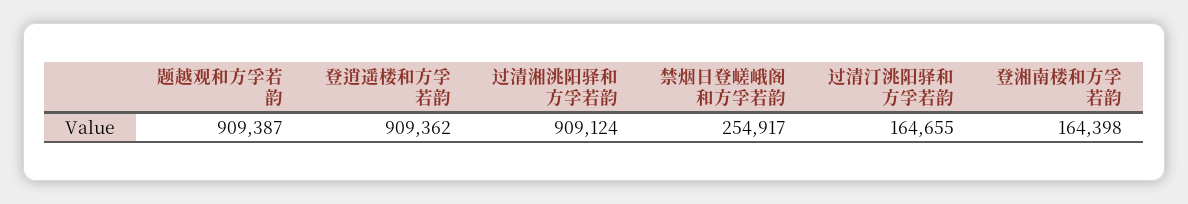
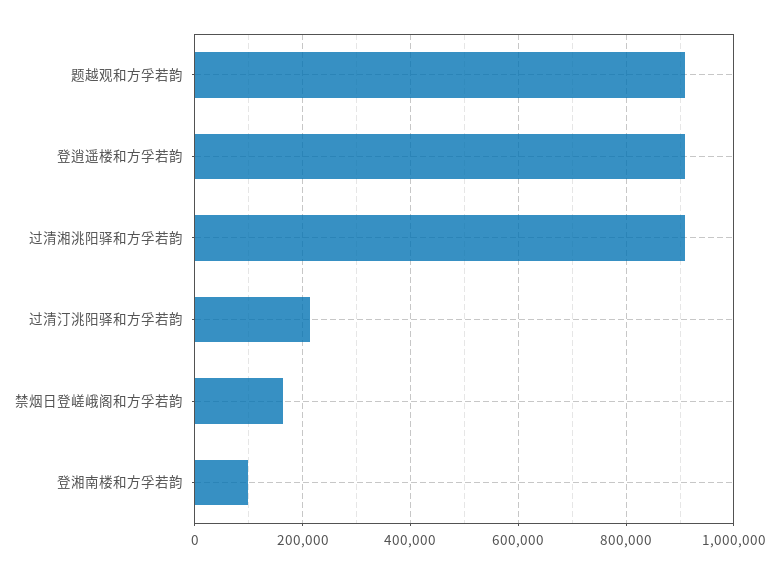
禁烟日登嵯峨阁和方孚若韵: 254917 -> 160000
过清汀洮阳驿和方孚若韵: 164655 -> 220000
登湘南楼和方孚若韵: 164398 -> 100000

